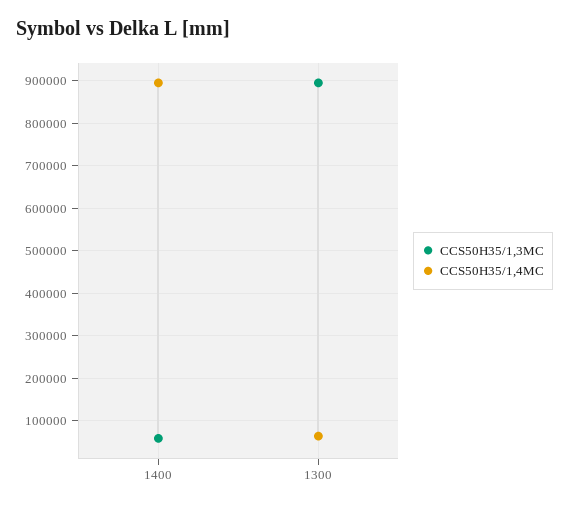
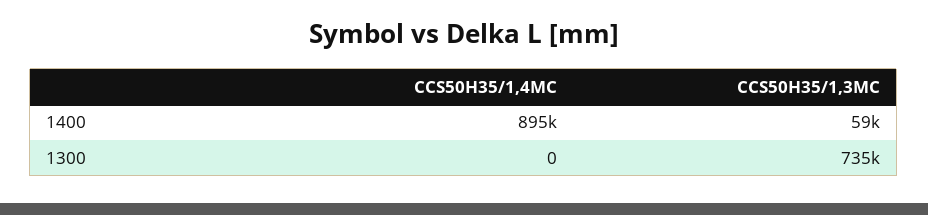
CCS50H35/1,3MC, 1300: 900000 -> 735000
CCS50H35/1,4MC, 1300: 60000 -> 0

